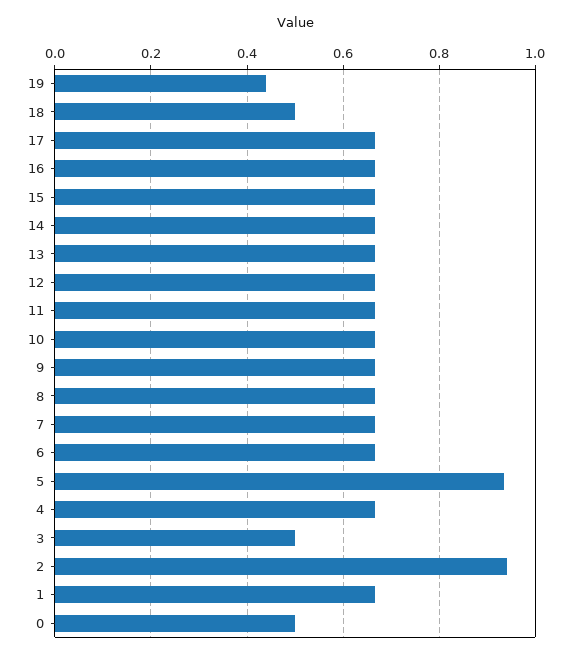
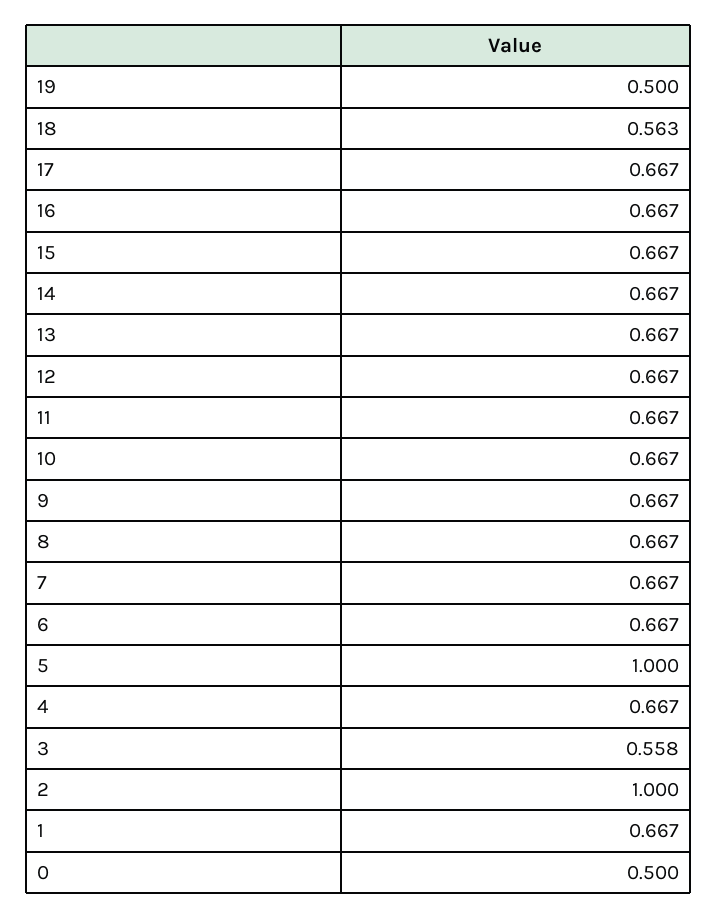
19: 0.44 -> 0.5
18: 0.5 -> 0.563
5: 0.94 -> 1
3: 0.5 -> 0.558
2: 0.94 -> 1

